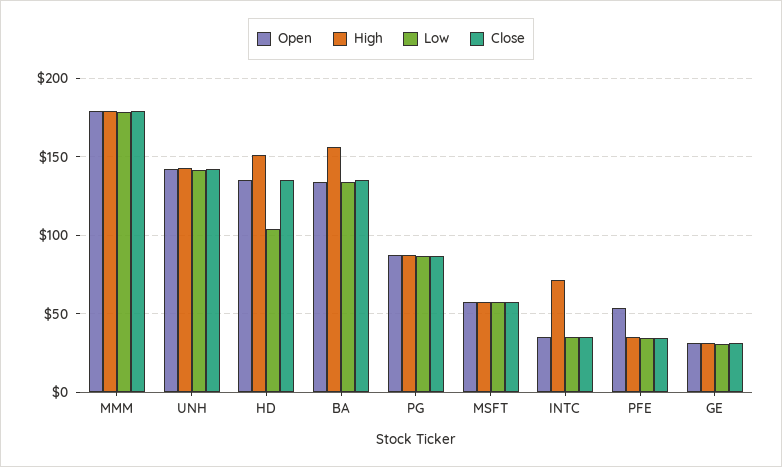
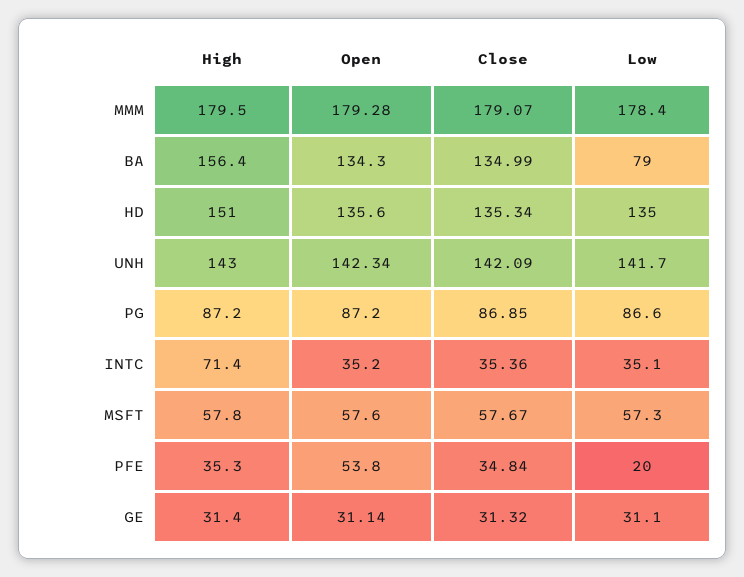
Low, HD: 105 -> 135
Low, BA: 135 -> 79
Low, PFE: 35 -> 20

